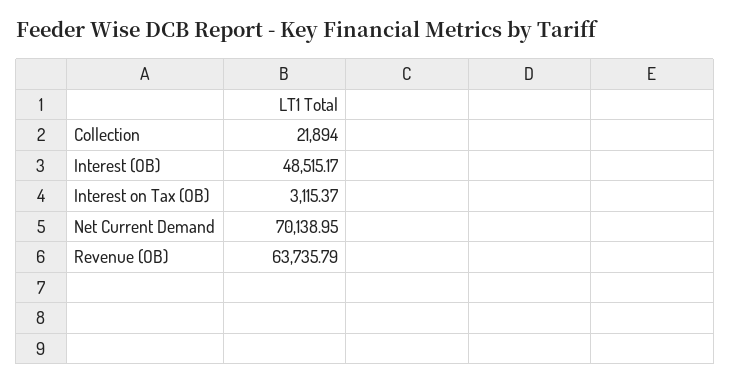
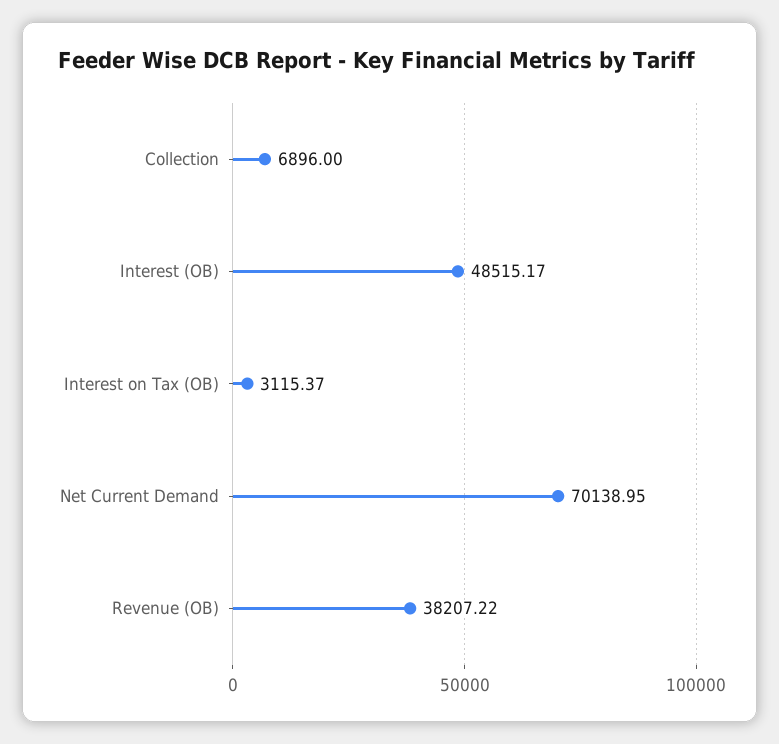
Collection: 21894 -> 6896
Revenue (OB): 63735.79 -> 38207.22

